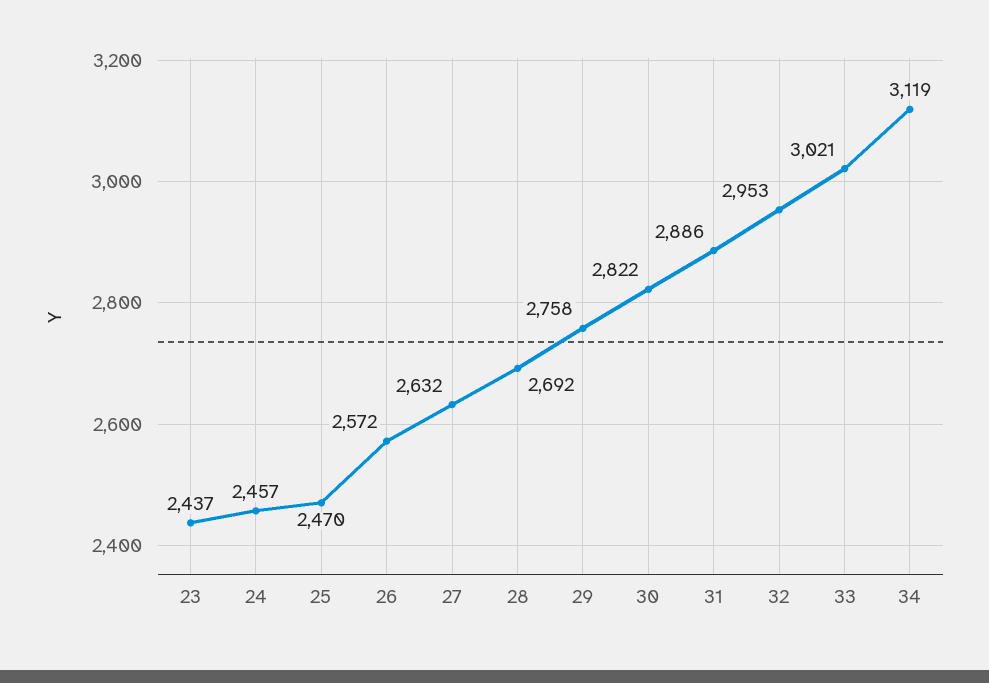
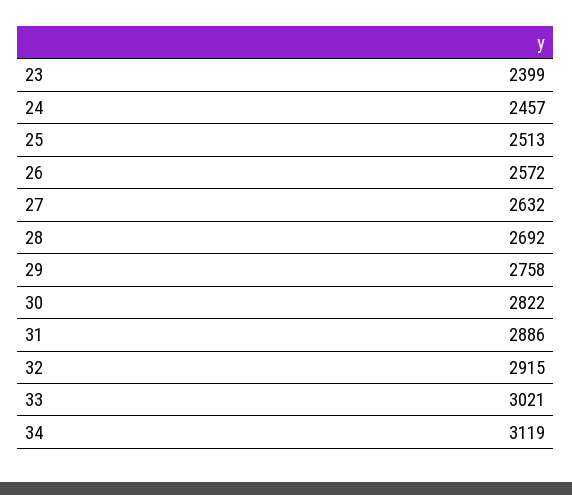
23: 2437 -> 2399
25: 2470 -> 2513
32: 2953 -> 2915

